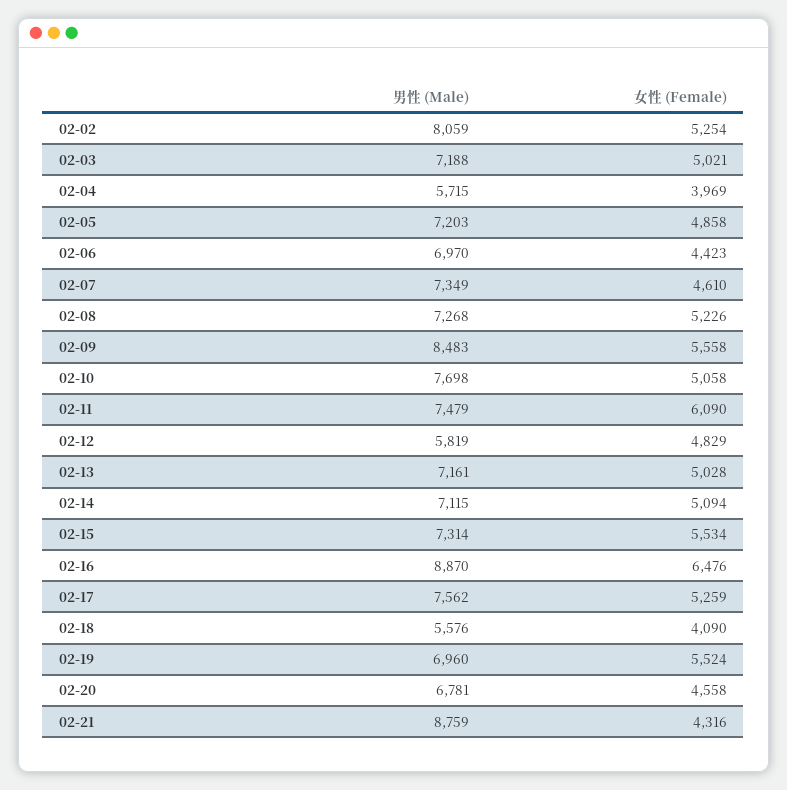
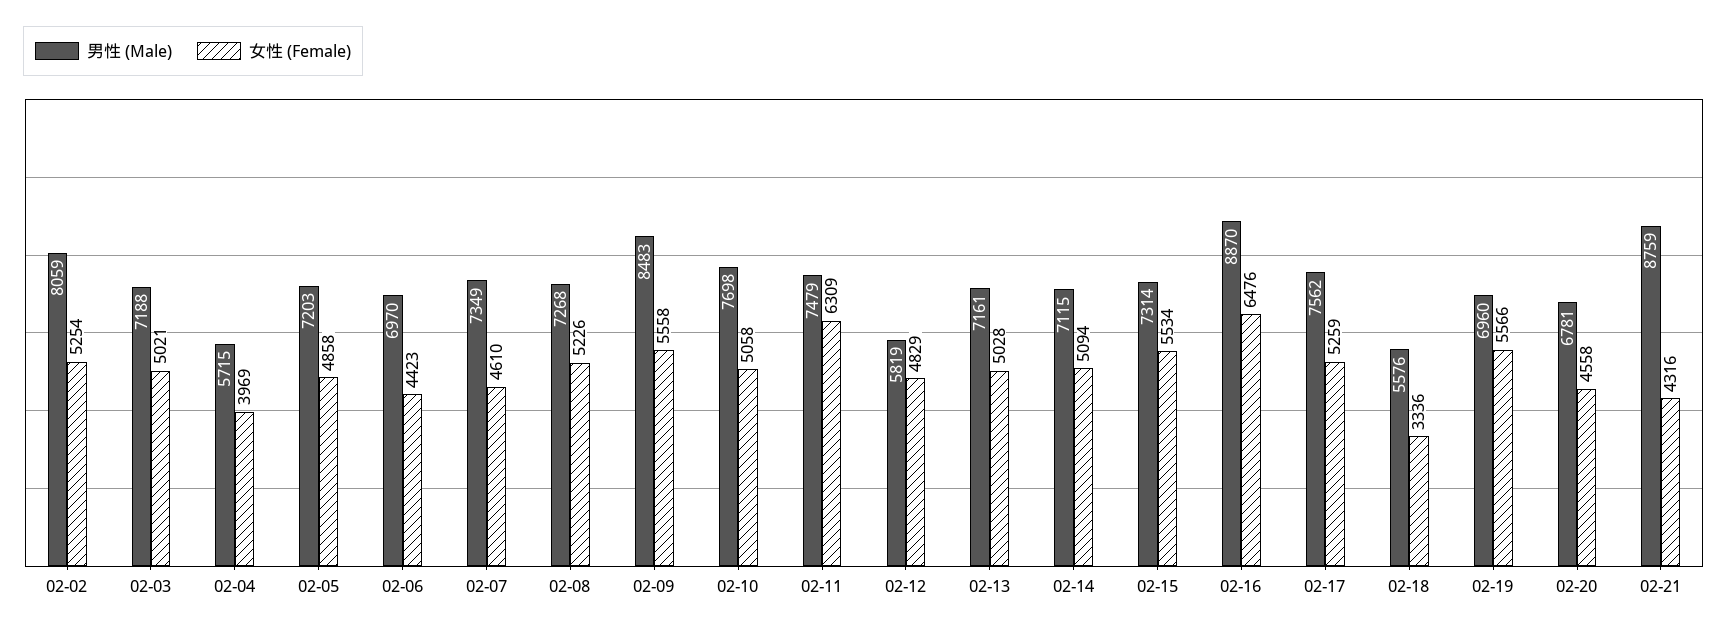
女性 (Female), 02-11: 6090 -> 6309
女性 (Female), 02-18: 4090 -> 3336
女性 (Female), 02-19: 5524 -> 5566

